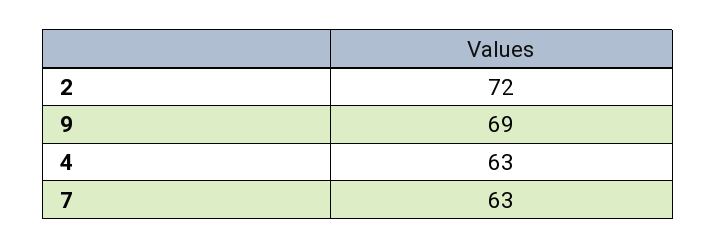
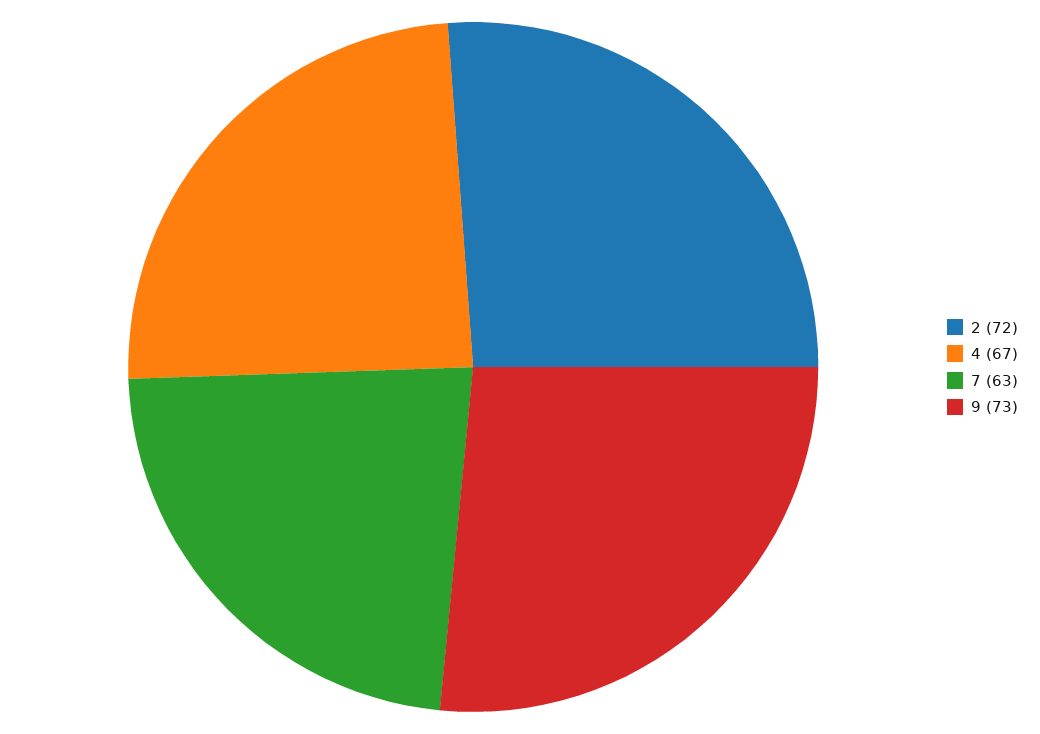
9: 69 -> 73
4: 63 -> 67

